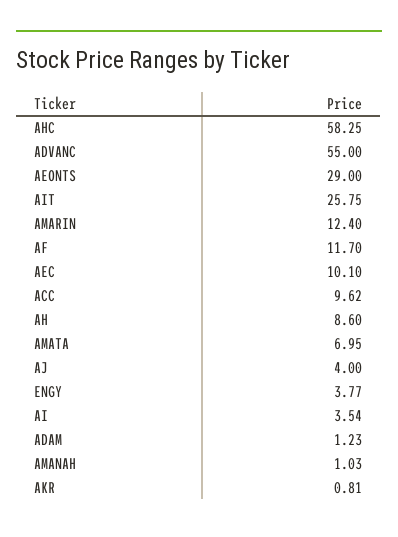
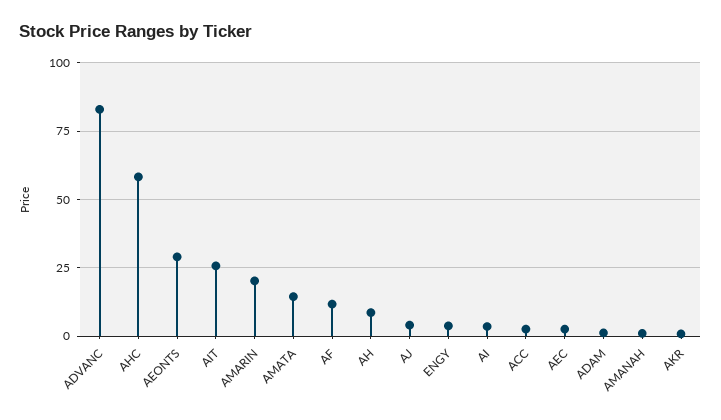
ADVANC: 55 -> 82.5
AMARIN: 12.4 -> 20
AEC: 10.1 -> 2.5
ACC: 9.62 -> 2.5
AMATA: 6.95 -> 15

